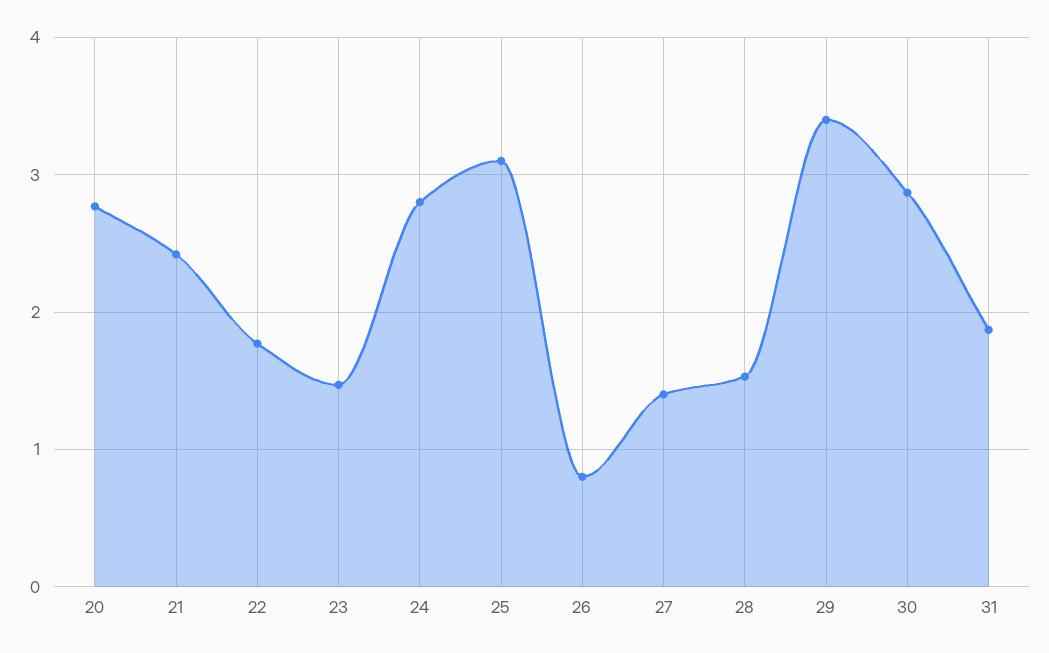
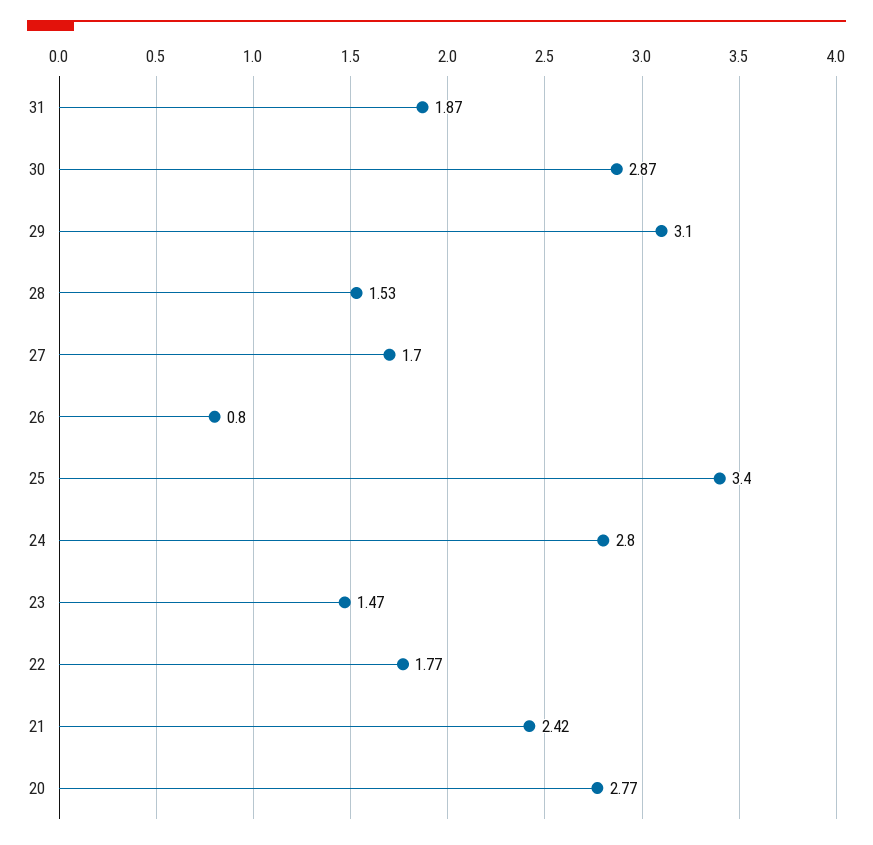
25: 3.1 -> 3.4
27: 1.4 -> 1.7
29: 3.4 -> 3.1

